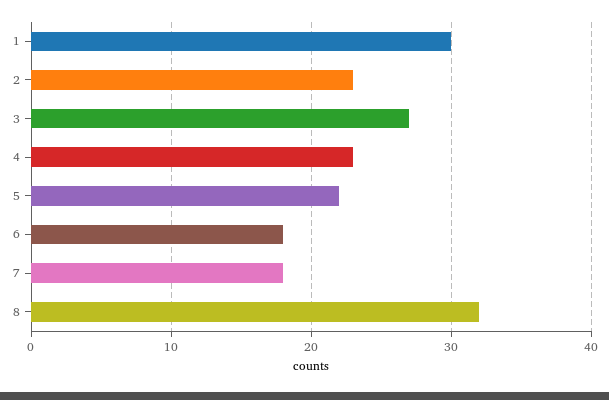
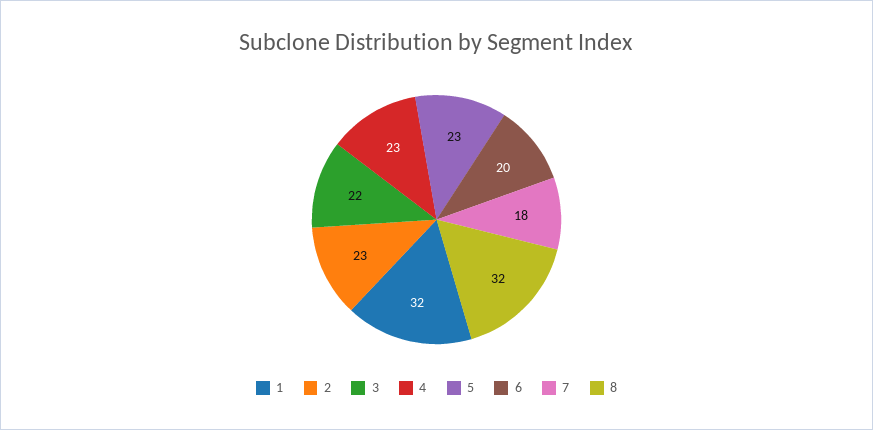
1: 30 -> 32
3: 27 -> 22
5: 22 -> 23
6: 18 -> 20

